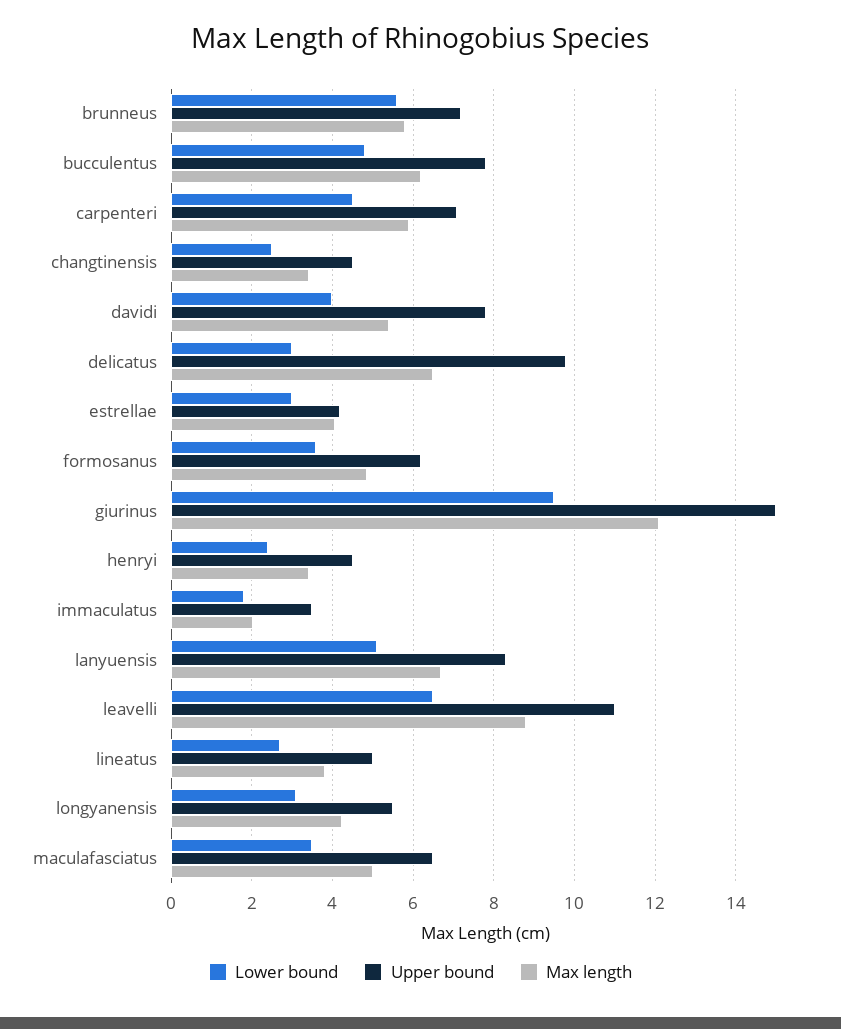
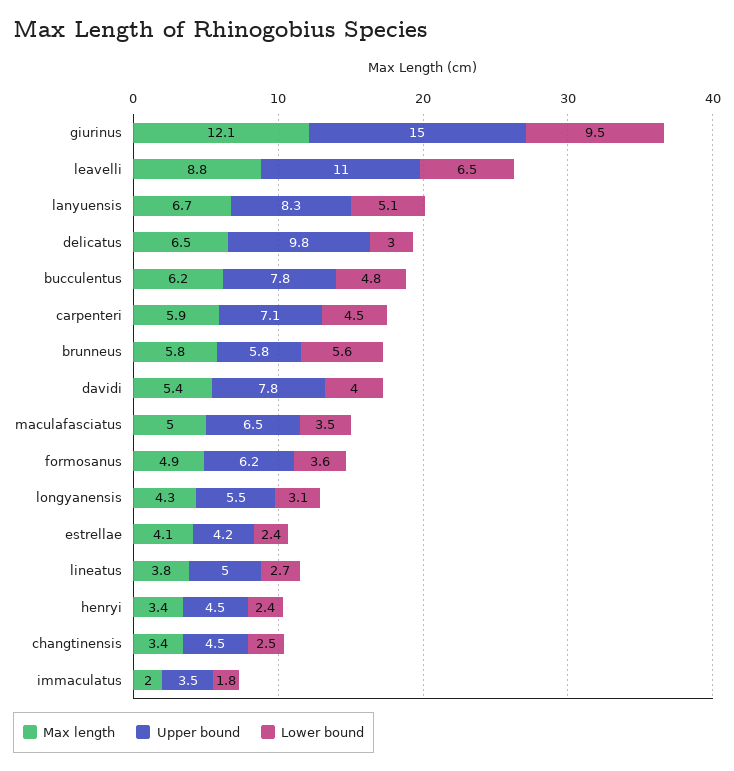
Upper bound, brunneus: 7.2 -> 5.8
Lower bound, estrellae: 3 -> 2.4

